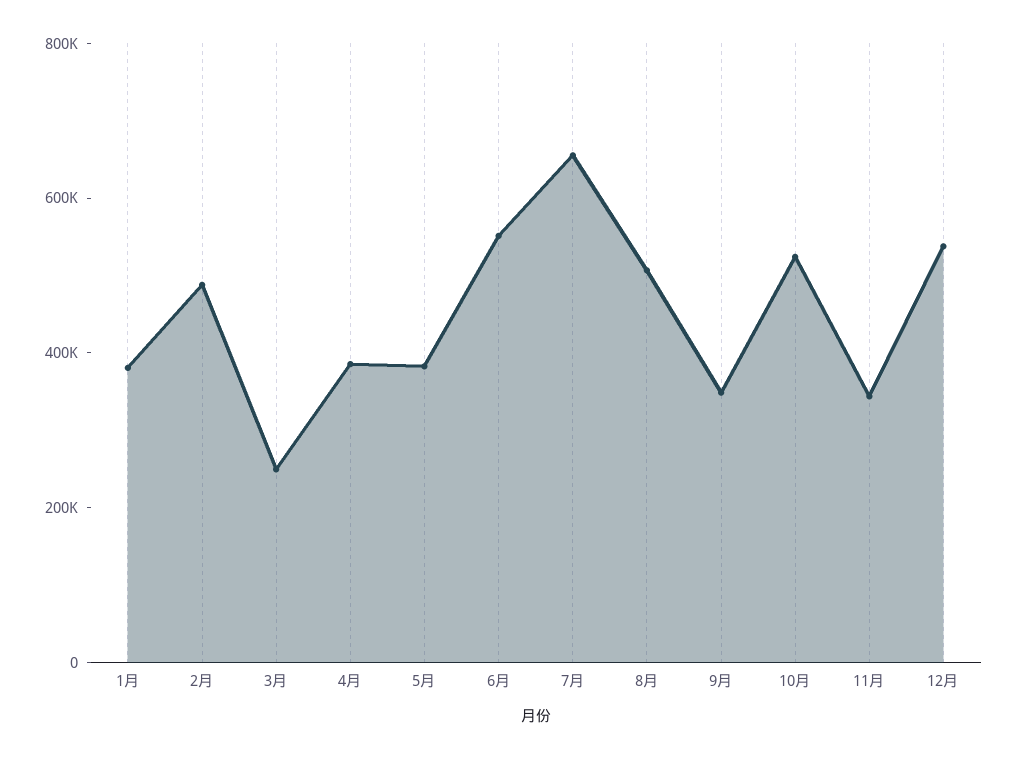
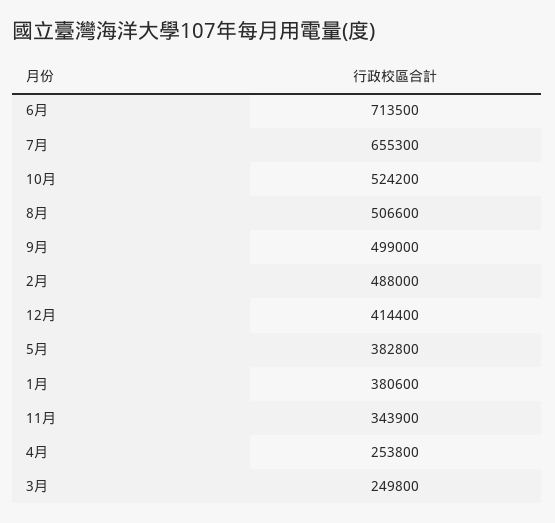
4月: 400000 -> 253800
6月: 550000 -> 713500
9月: 350000 -> 499000
12月: 550000 -> 414400

